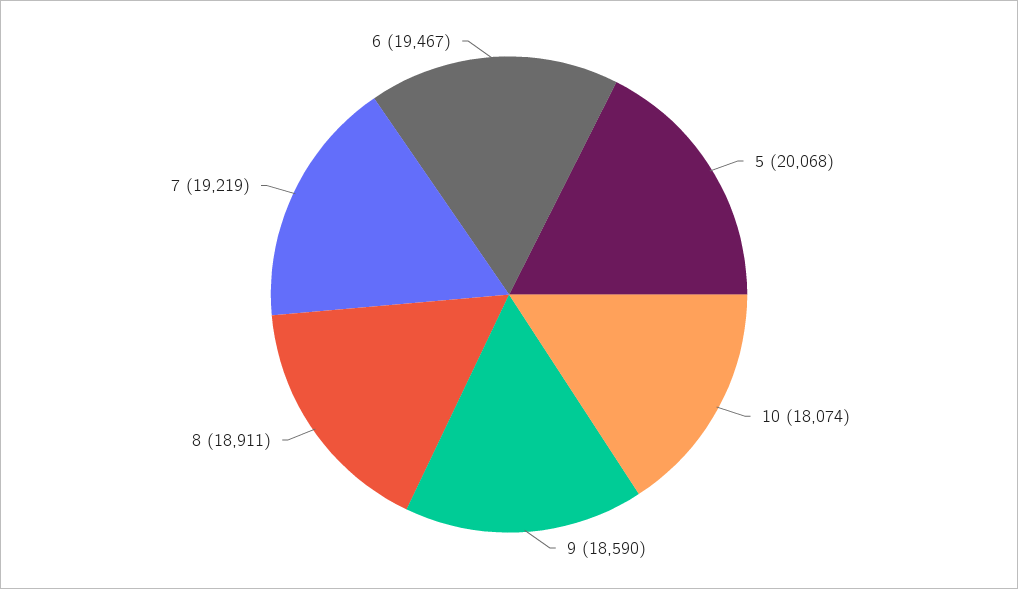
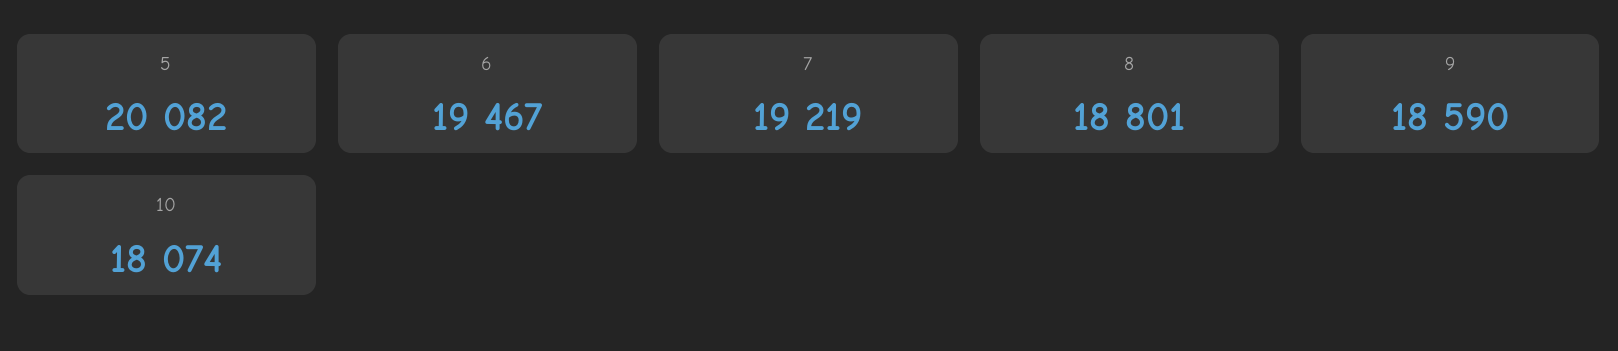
5: 20068 -> 20082
8: 18911 -> 18801

